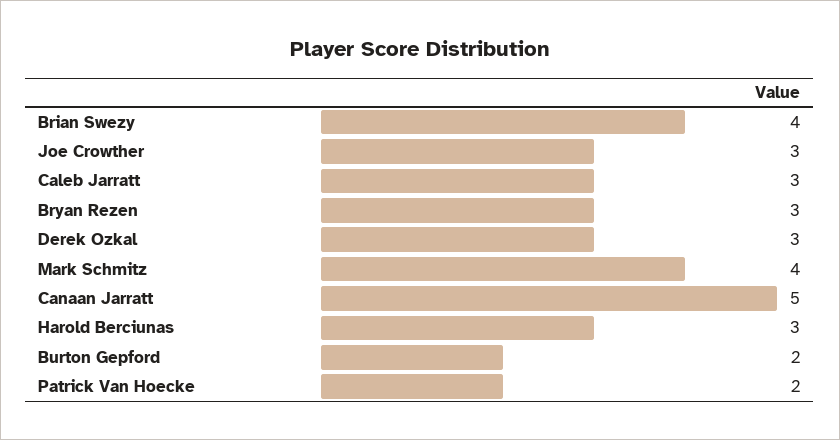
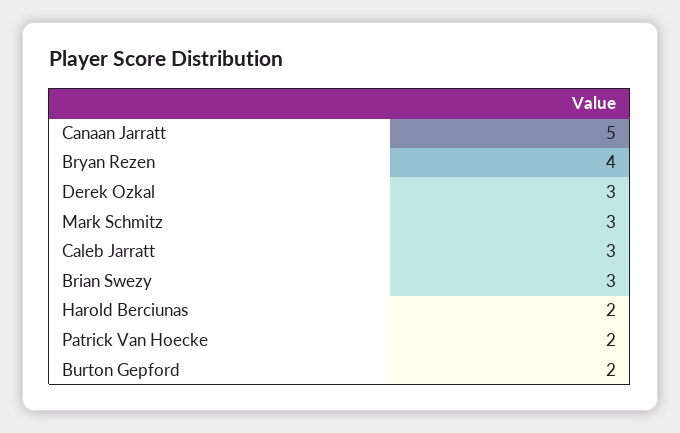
Brian Swezy: 4 -> 3
Joe Crowther: 3 -> none
Bryan Rezen: 3 -> 4
Mark Schmitz: 4 -> 3
Harold Berciunas: 3 -> 2

